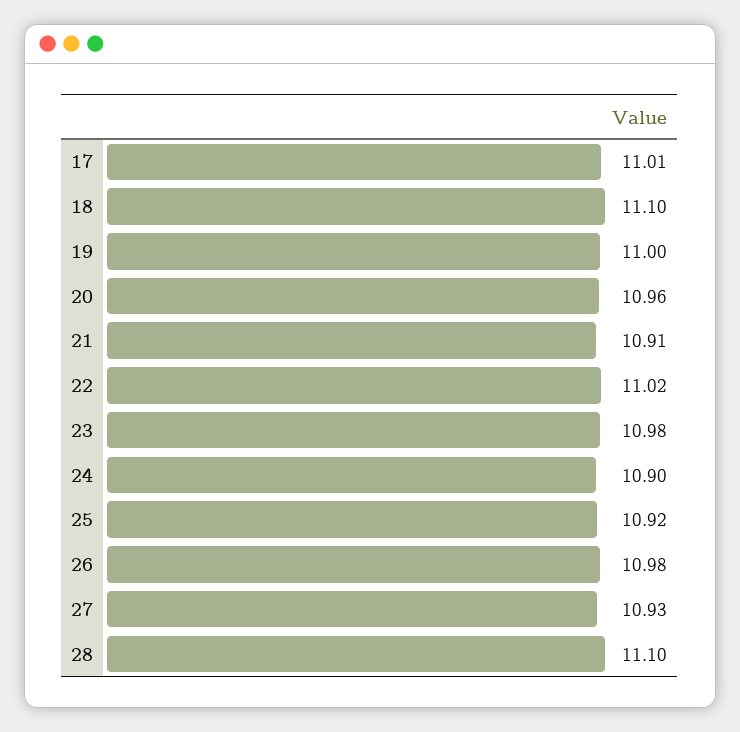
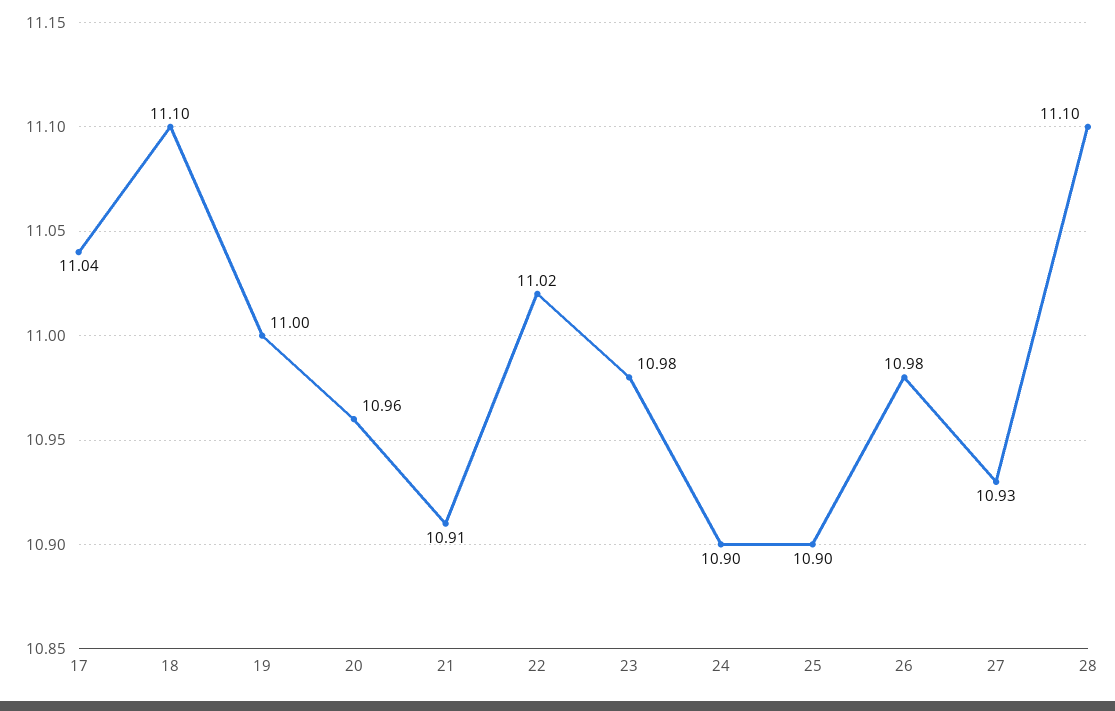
17: 11.01 -> 11.04
25: 10.92 -> 10.9

